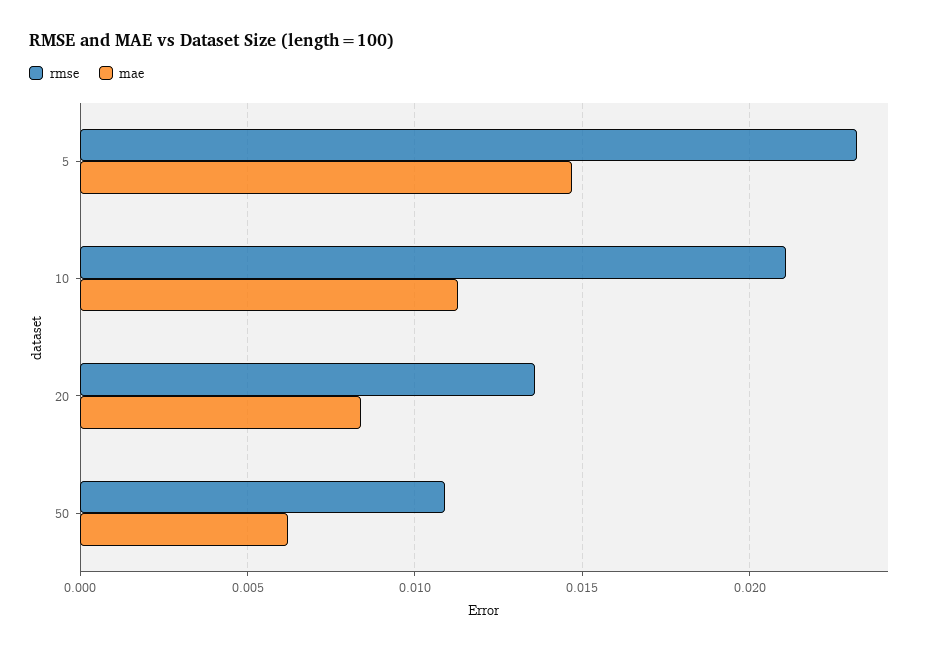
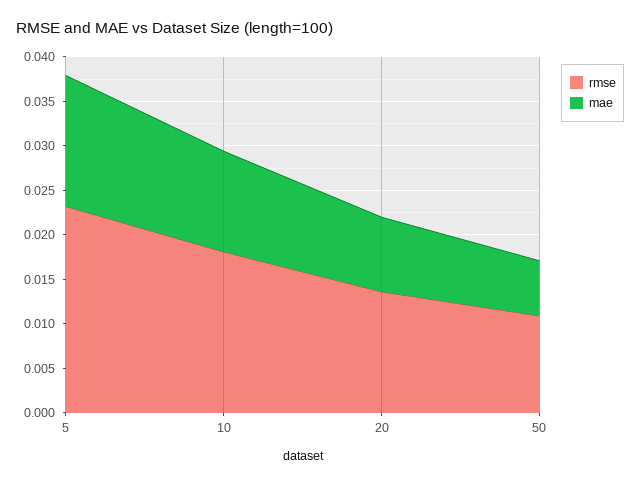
rmse, 10: 0.021 -> 0.018

